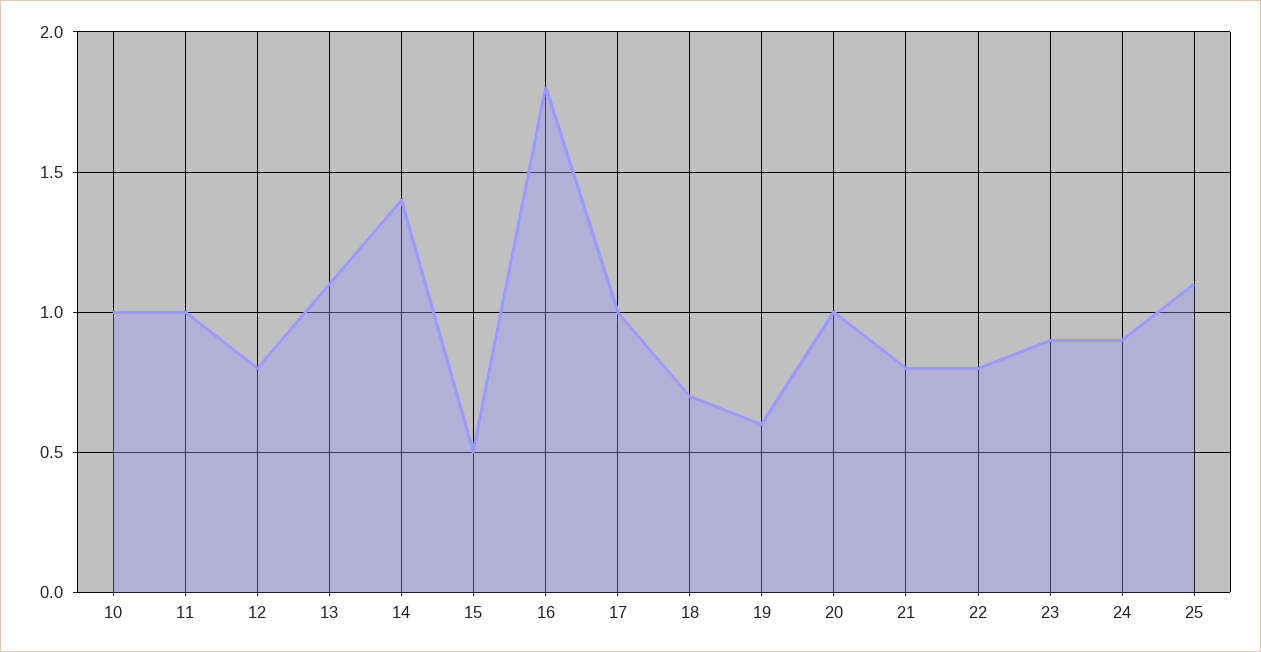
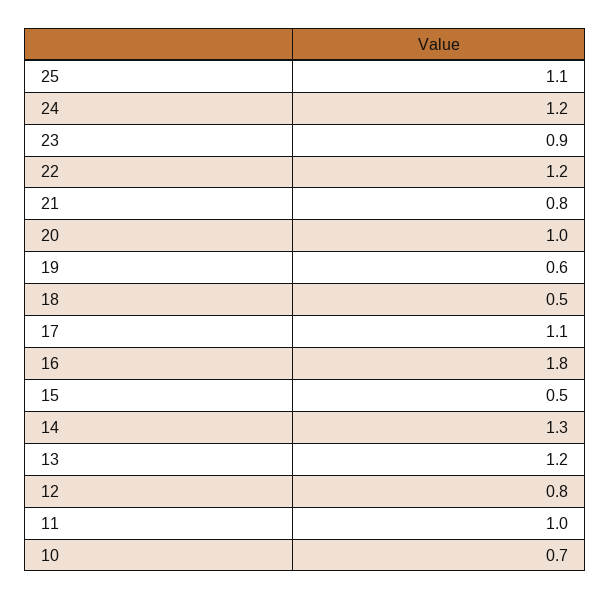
10: 1 -> 0.7
13: 1.1 -> 1.2
14: 1.4 -> 1.3
17: 1 -> 1.1
18: 0.7 -> 0.5
22: 0.8 -> 1.2
24: 0.9 -> 1.2

